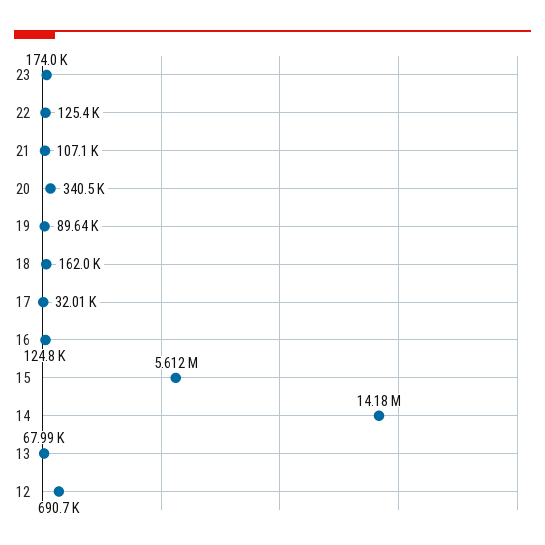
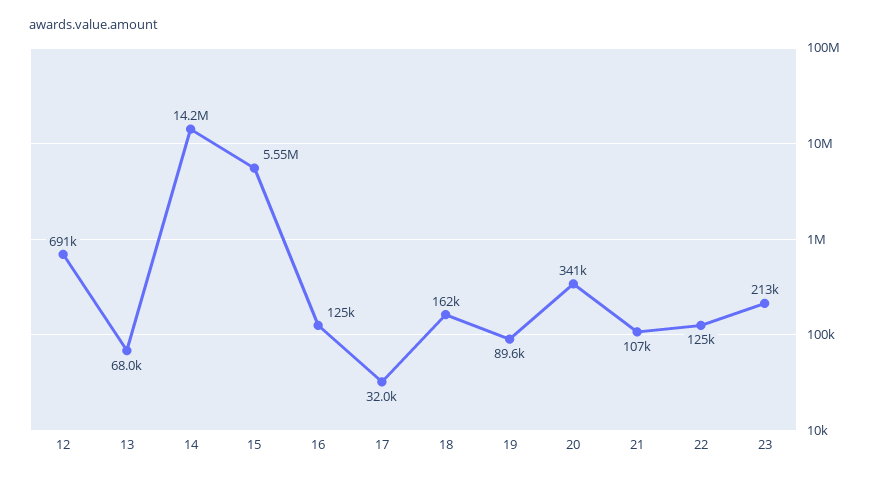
23: 174000 -> 213000
15: 5612000 -> 5550000

